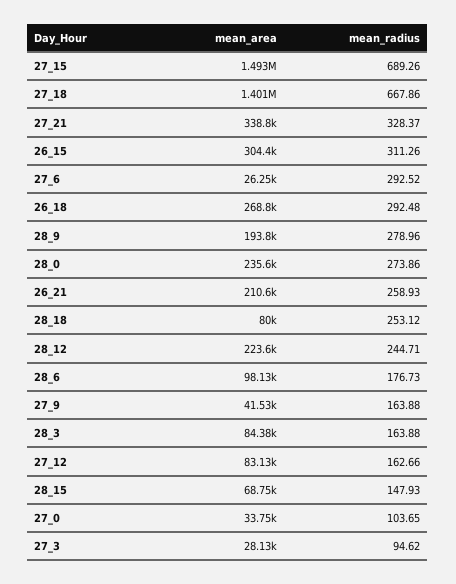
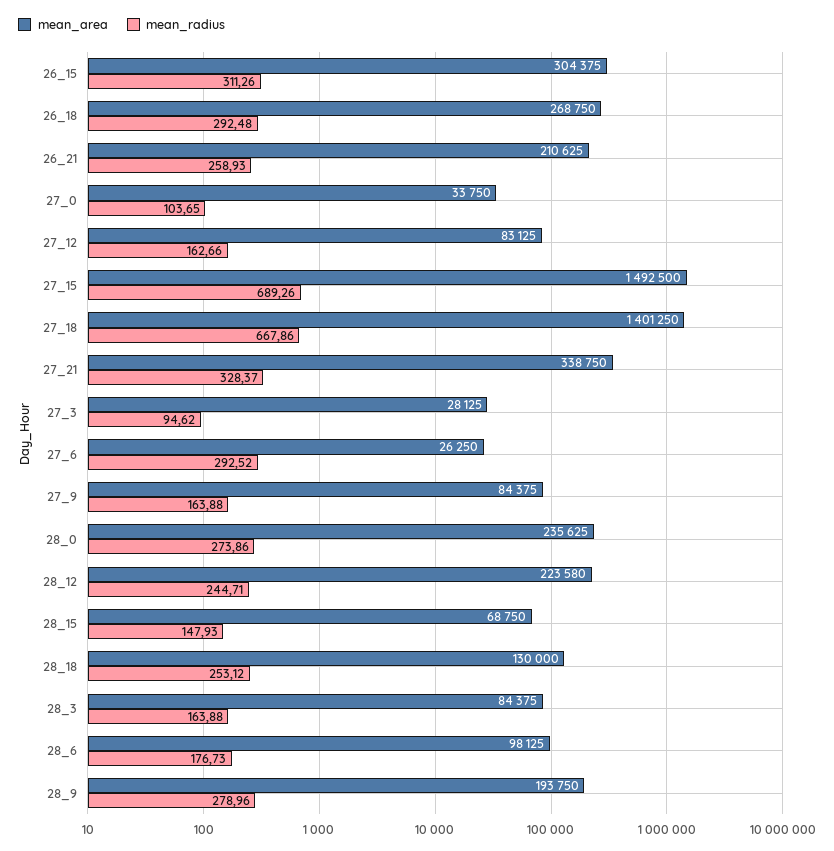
mean_area, 28_18: 80000 -> 130000
mean_area, 27_9: 41530 -> 84375

